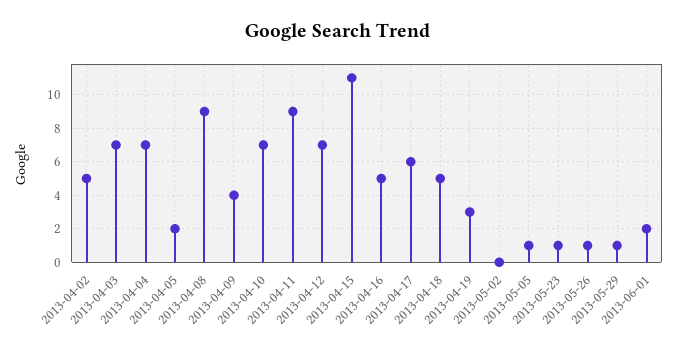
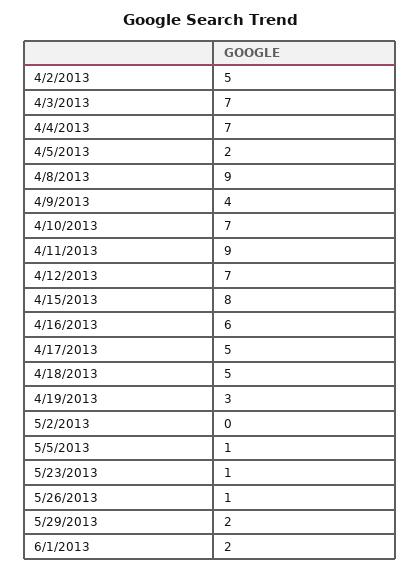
2013-04-15: 11 -> 8
2013-04-16: 5 -> 6
2013-04-17: 6 -> 5
2013-05-29: 1 -> 2

